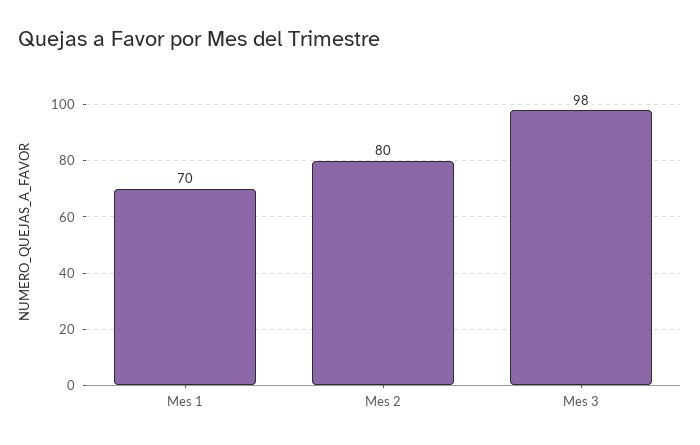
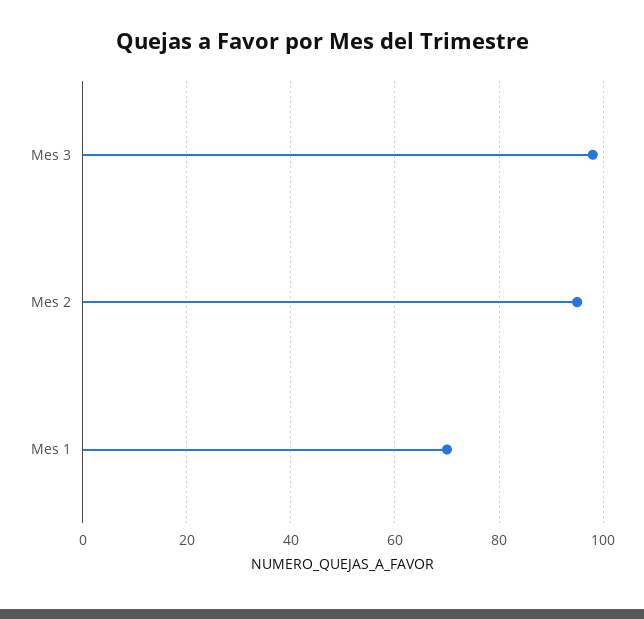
Mes 2: 80 -> 95

